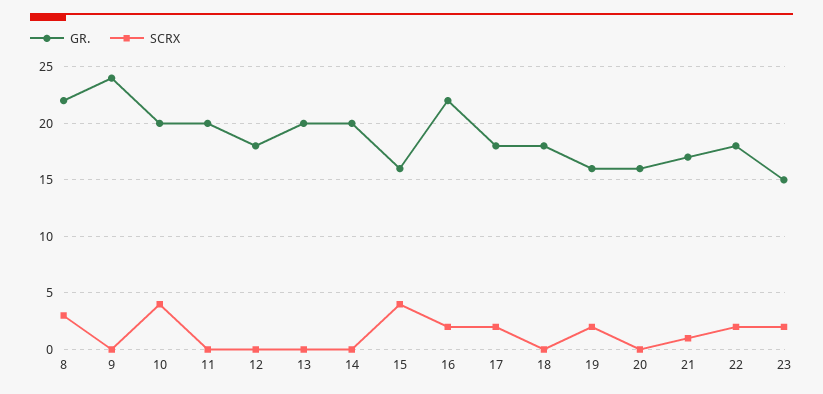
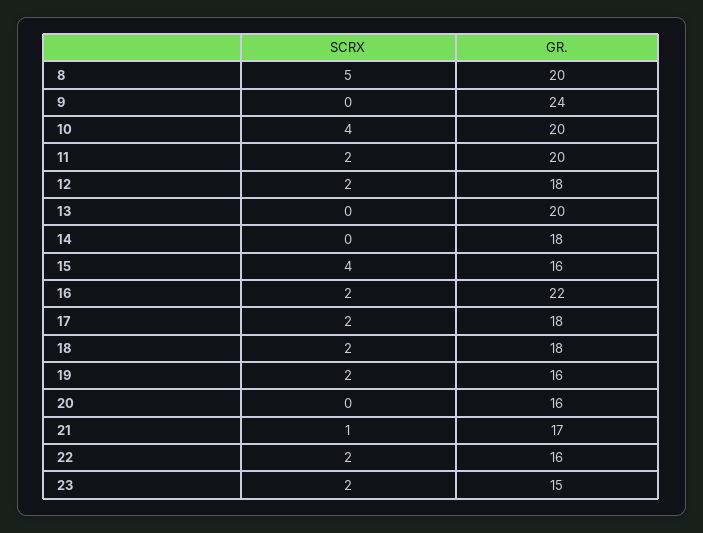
GR., 8: 22 -> 20
SCRX, 8: 3 -> 5
SCRX, 11: 0 -> 2
SCRX, 12: 0 -> 2
GR., 14: 20 -> 18
SCRX, 18: 0 -> 2
GR., 22: 18 -> 16

